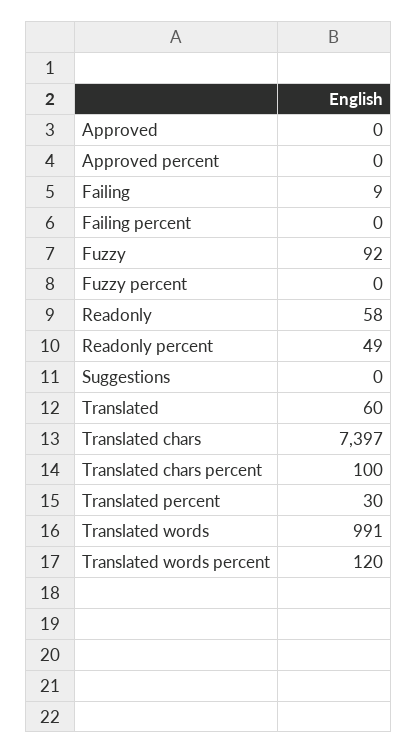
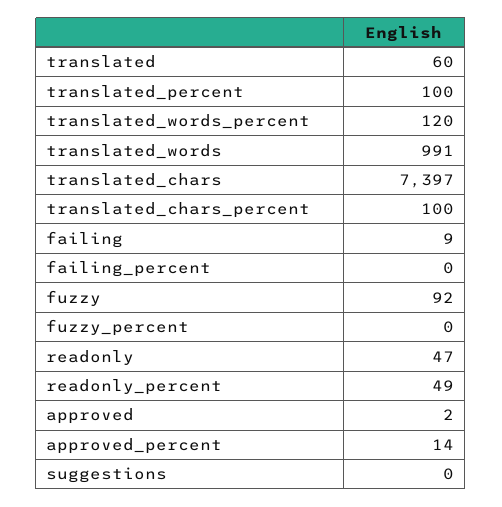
Approved: 0 -> 2
Approved percent: 0 -> 14
Readonly: 58 -> 47
Translated percent: 30 -> 100

